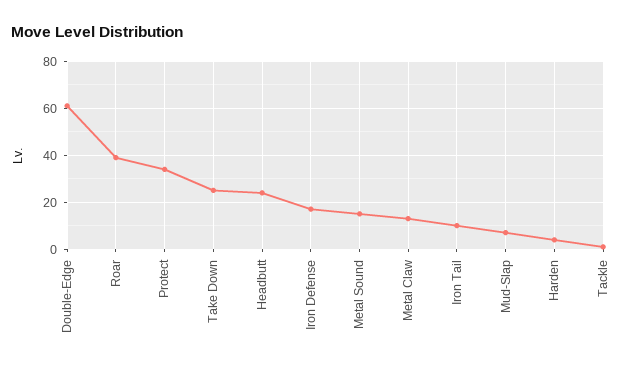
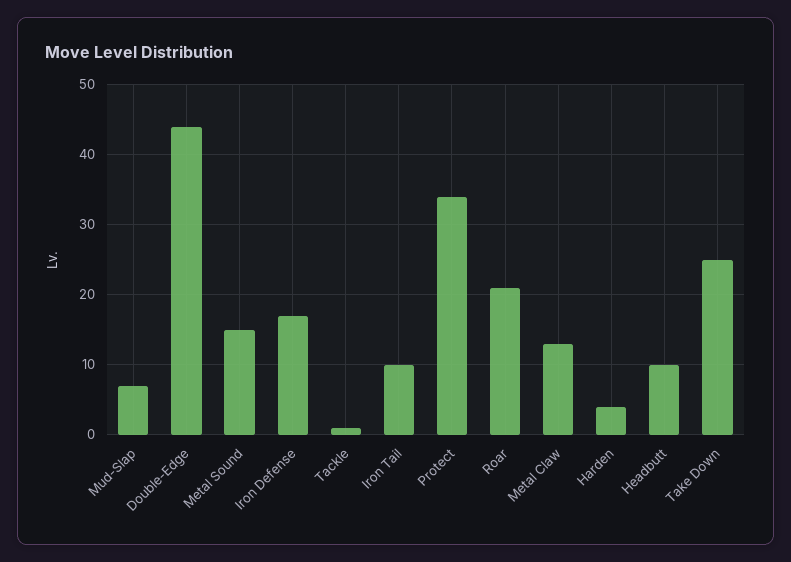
Double-Edge: 60 -> 44
Roar: 40 -> 21
Headbutt: 25 -> 10

